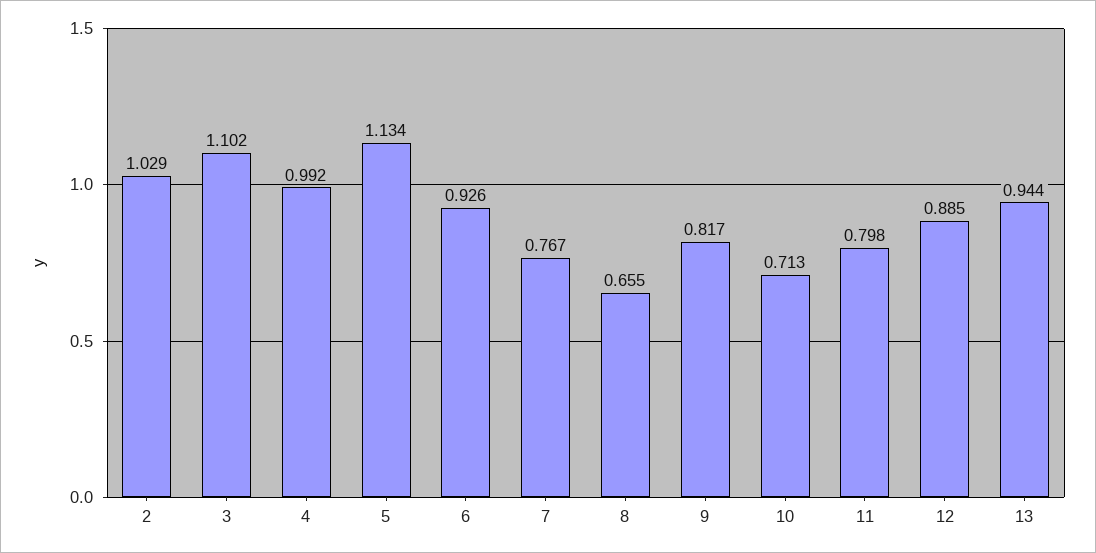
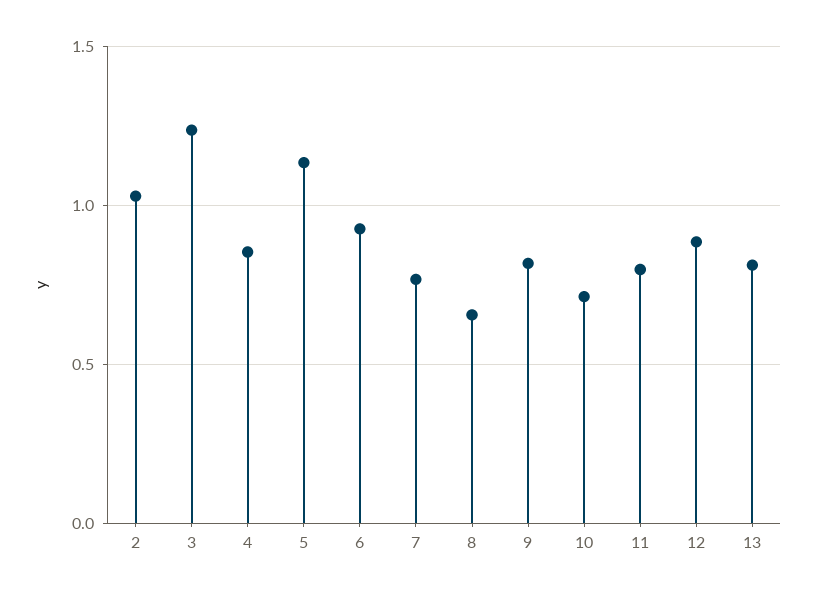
3: 1.102 -> 1.25
4: 0.992 -> 0.85
13: 0.944 -> 0.8

